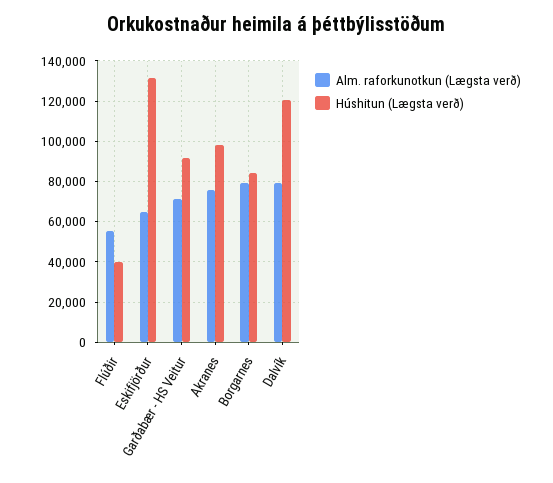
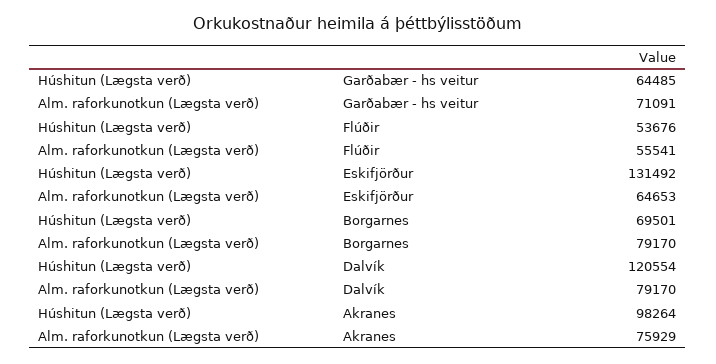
Húshitun (Lægsta verð), Flúðir: 40000 -> 53676
Húshitun (Lægsta verð), Garðabær - HS Veitur: 90000 -> 64485
Húshitun (Lægsta verð), Borgarnes: 85000 -> 69501

